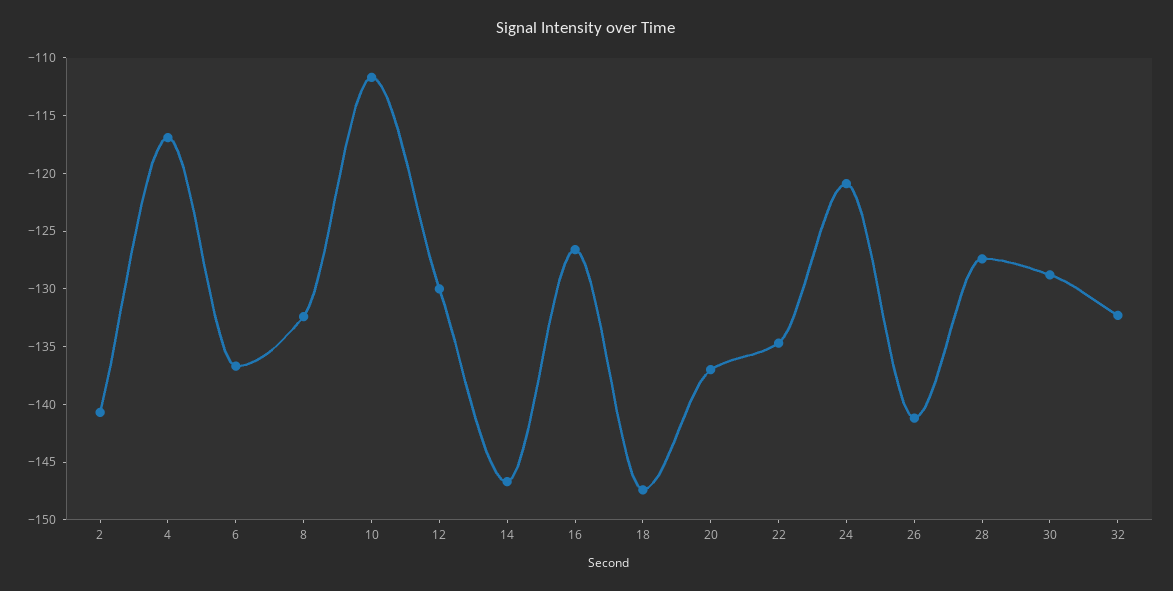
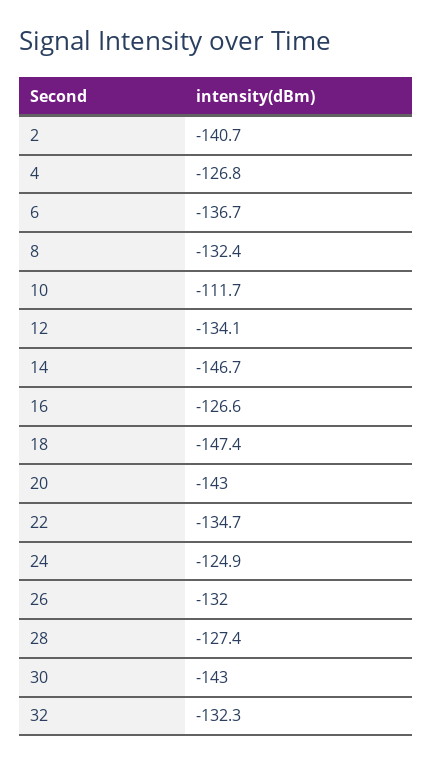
4: -117 -> -126.8
12: -130 -> -134.1
20: -137 -> -143
24: -121 -> -124.9
26: -141 -> -132
30: -129 -> -143

